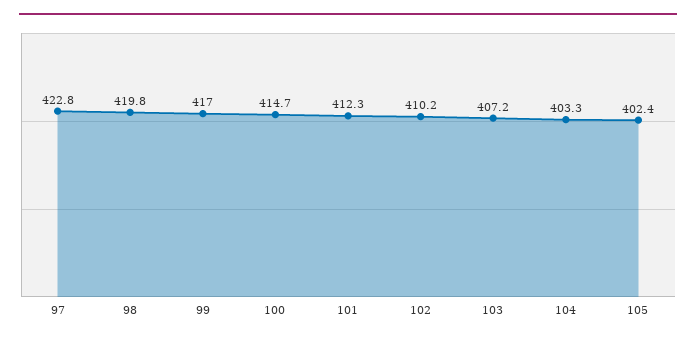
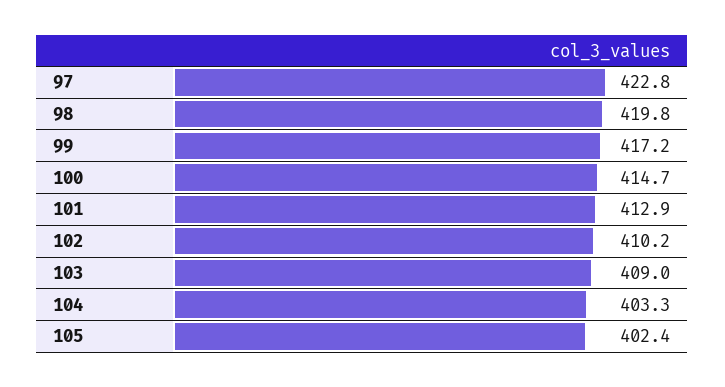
99: 417 -> 417.2
101: 412.3 -> 412.9
103: 407.2 -> 409

